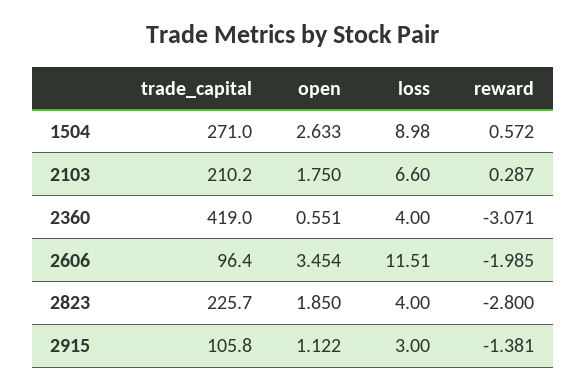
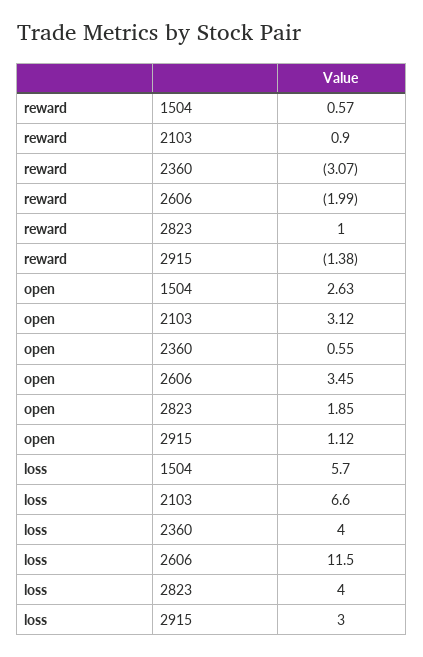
trade_capital, 1504: 271 -> none
loss, 1504: 8.98 -> 5.7
trade_capital, 2103: 210.2 -> none
open, 2103: 1.75 -> 3.12
reward, 2103: 0.287 -> 0.9
trade_capital, 2360: 419 -> none
trade_capital, 2606: 96.4 -> none
trade_capital, 2823: 225.7 -> none
reward, 2823: -2.8 -> 1
trade_capital, 2915: 105.8 -> none

